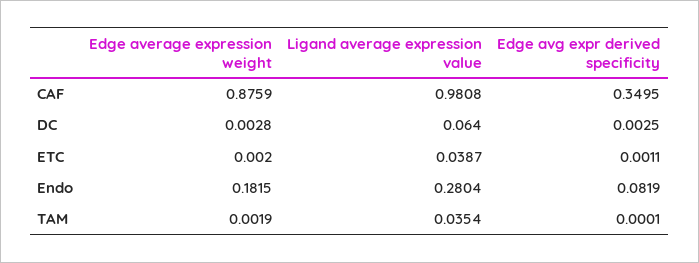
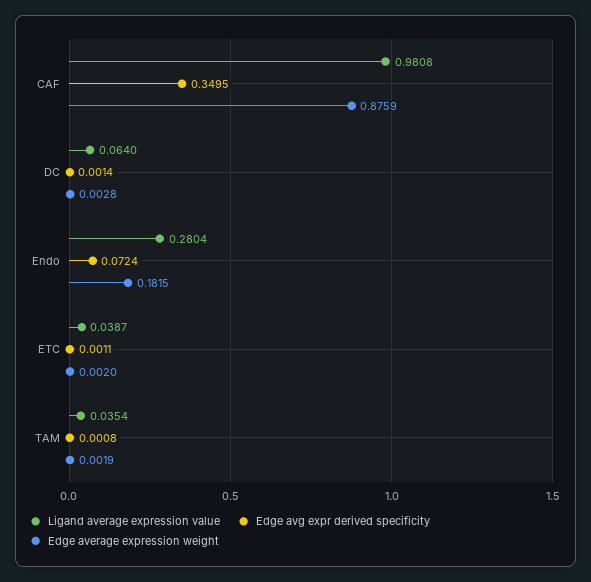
Edge avg expr derived specificity, DC: 0.0025 -> 0.0014
Edge avg expr derived specificity, Endo: 0.0819 -> 0.0724
Edge avg expr derived specificity, TAM: 0.0001 -> 0.0008

